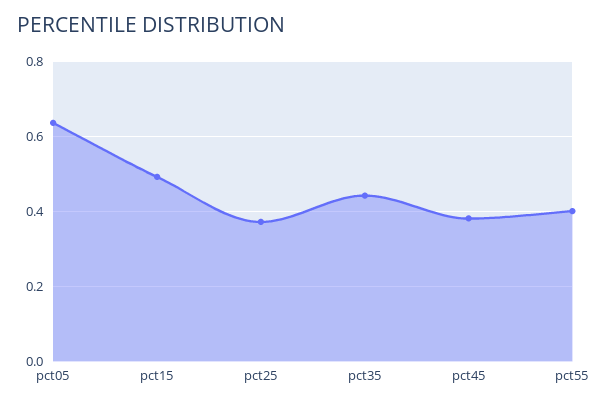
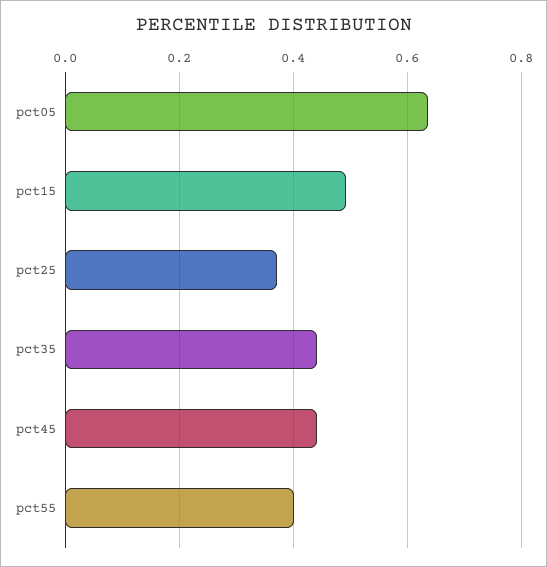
pct45: 0.38 -> 0.44

